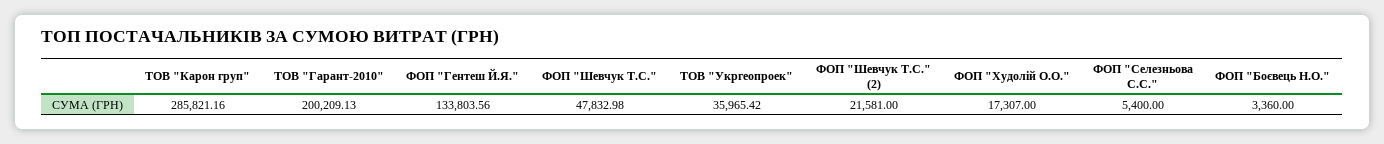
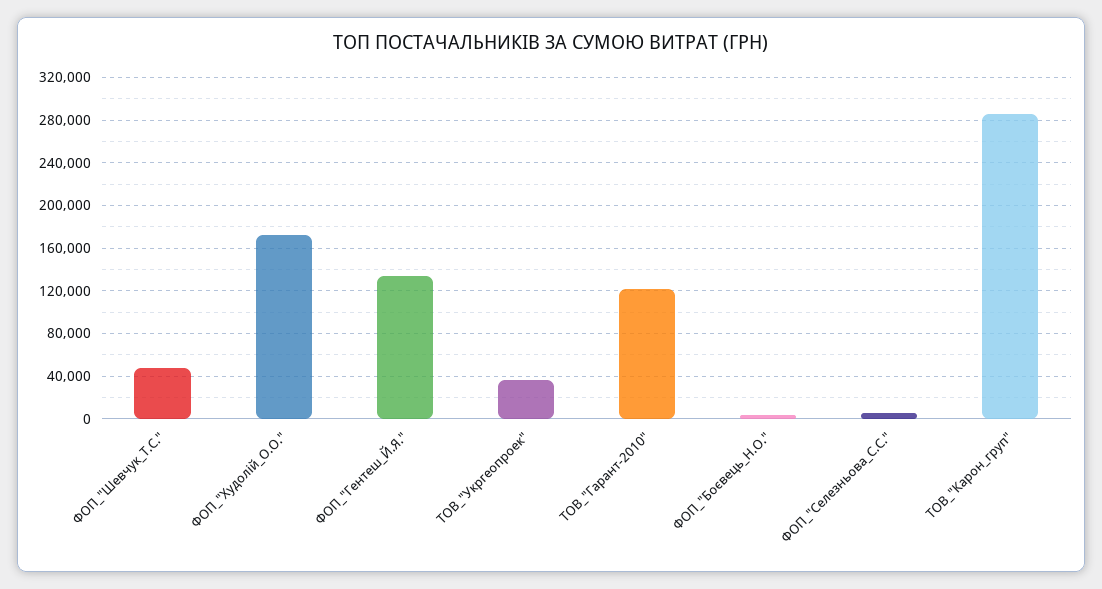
ТОВ "Гарант-2010": 200209.13 -> 120000
ФОП "Шевчук Т.С." (2): 21581 -> none
ФОП "Худолій О.О.": 17307 -> 170000

